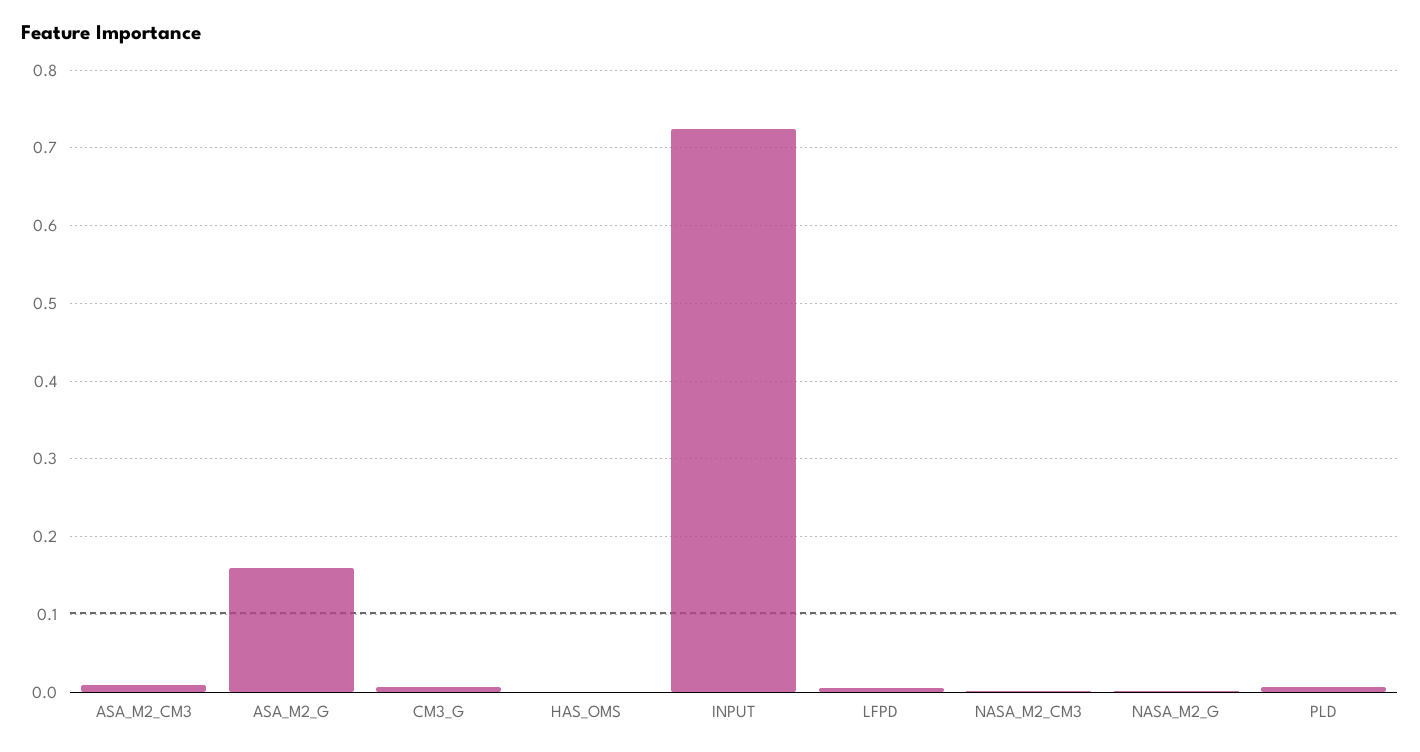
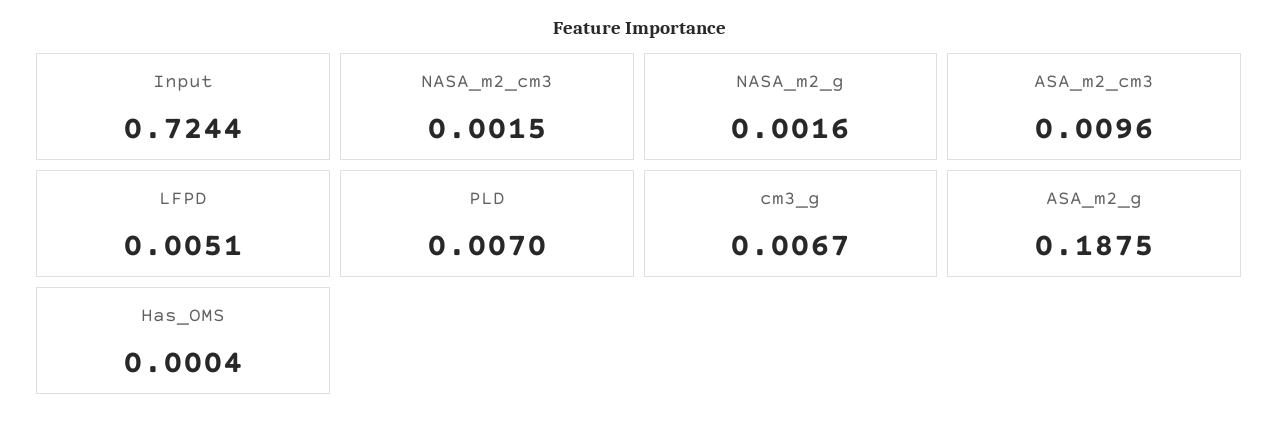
ASA_M2_G: 0.16 -> 0.1875

